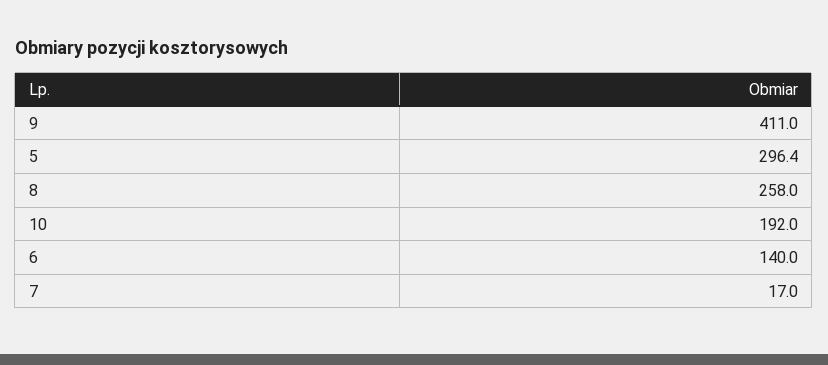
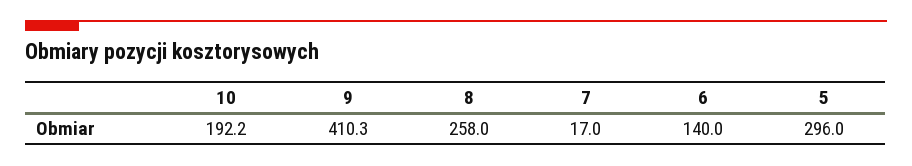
9: 411 -> 410.3
5: 296.4 -> 296
10: 192 -> 192.2

